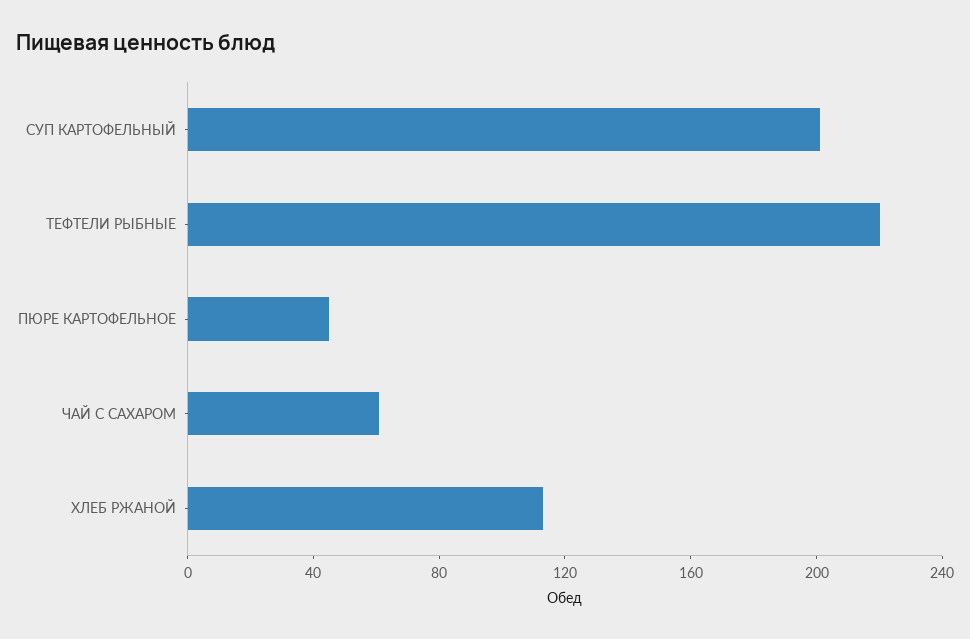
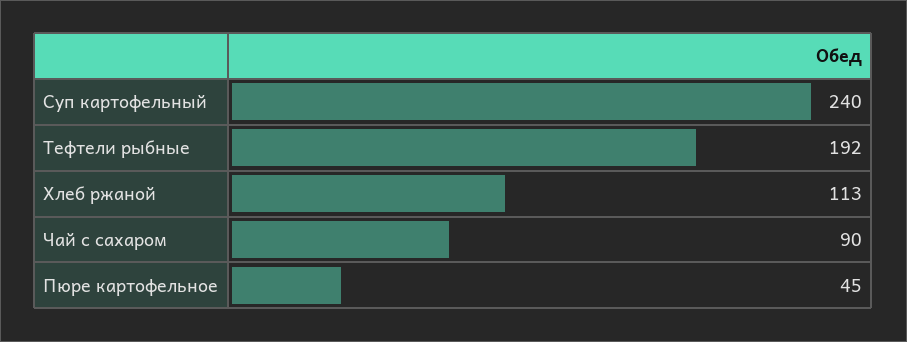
СУП КАРТОФЕЛЬНЫЙ: 200 -> 240
ТЕФТЕЛИ РЫБНЫЕ: 220 -> 192
ЧАЙ С САХАРОМ: 60 -> 90

